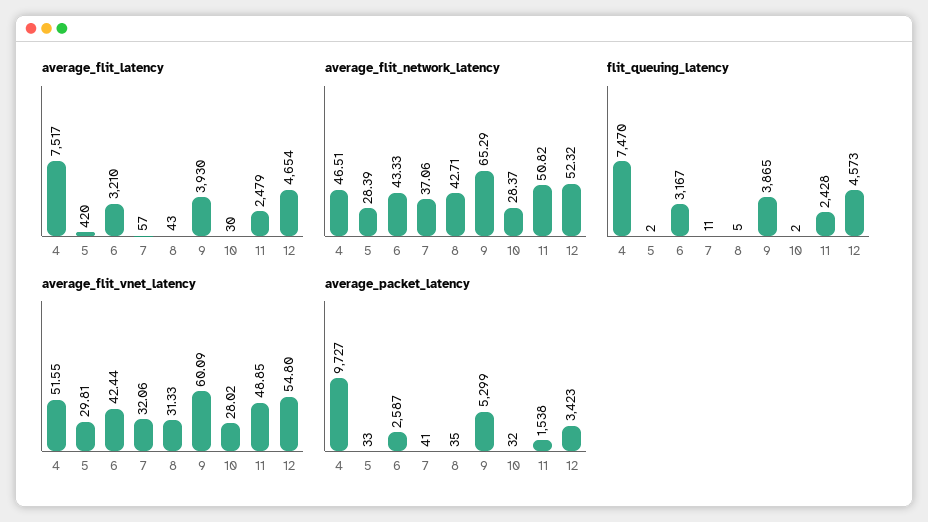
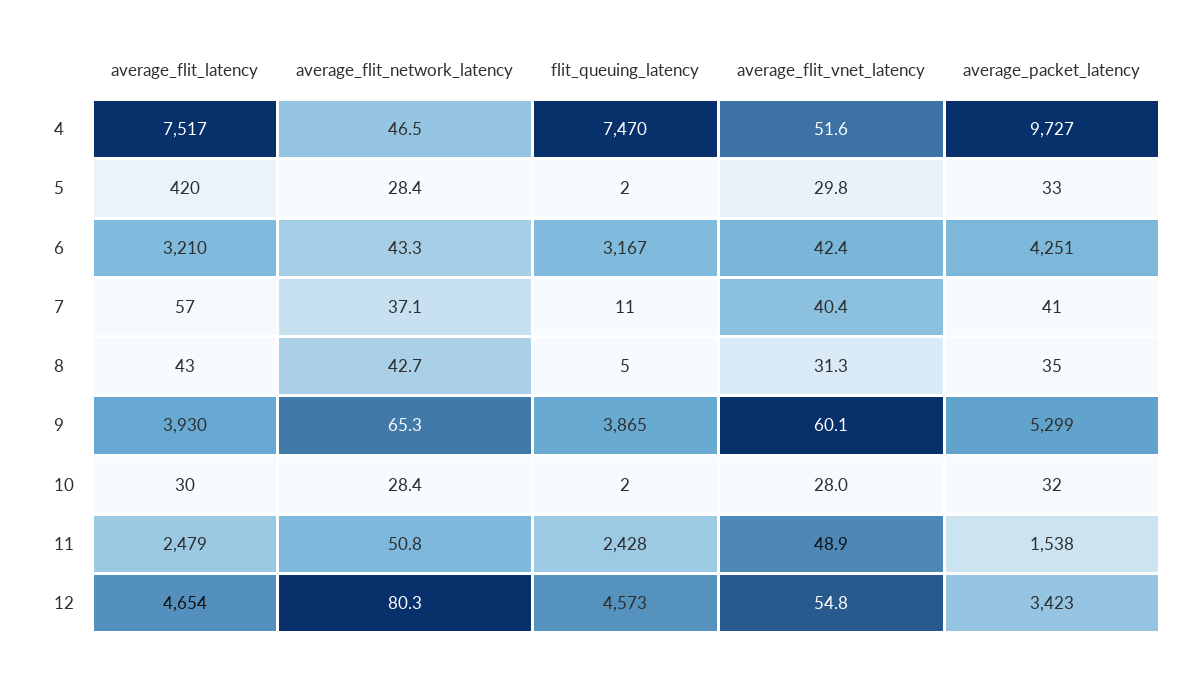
average_flit_network_latency, 12: 52.32 -> 80.3
average_flit_vnet_latency, 7: 32.06 -> 40.4
average_packet_latency, 6: 2587 -> 4251

